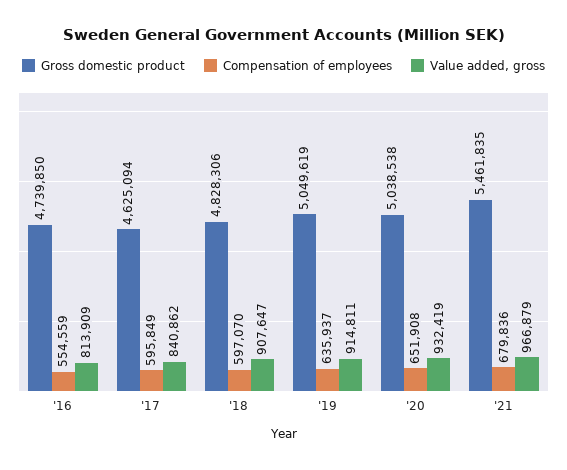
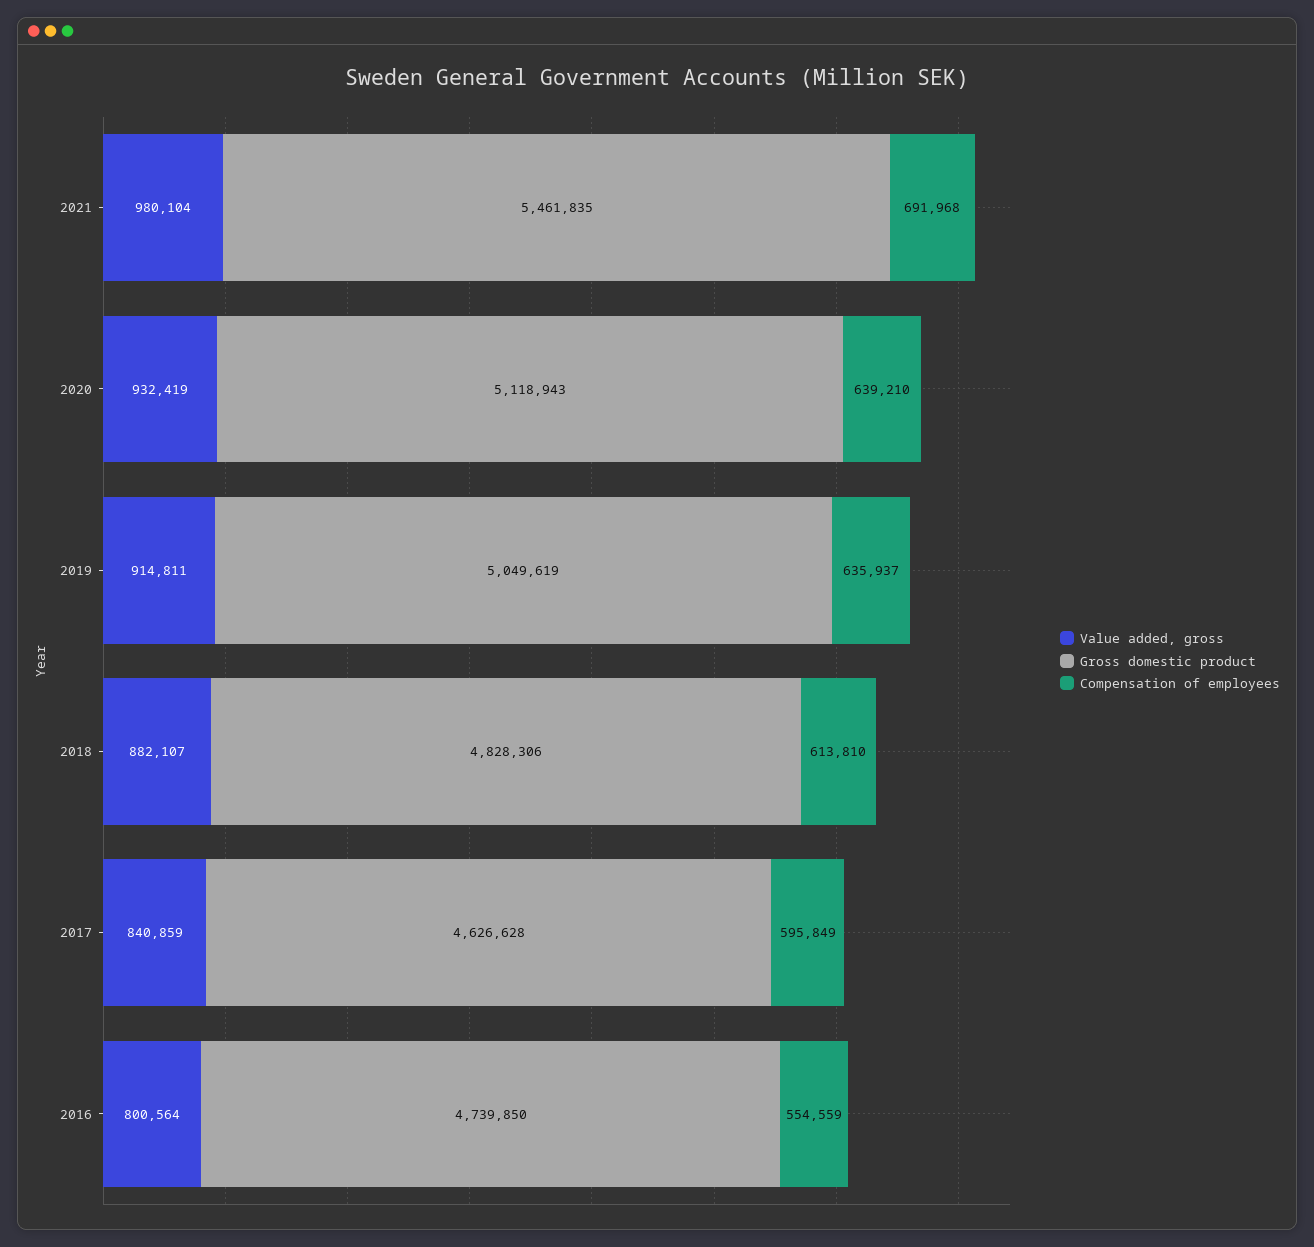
Value added, gross, '16: 813909 -> 800564
Gross domestic product, '17: 4625094 -> 4626628
Value added, gross, '17: 840862 -> 840859
Compensation of employees, '18: 597070 -> 613810
Value added, gross, '18: 907647 -> 882107
Gross domestic product, '20: 5038538 -> 5118943
Compensation of employees, '20: 651908 -> 639210
Compensation of employees, '21: 679836 -> 691968
Value added, gross, '21: 966879 -> 980104

